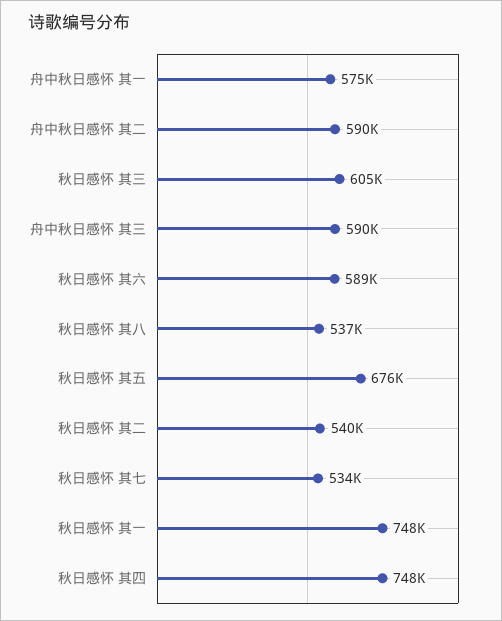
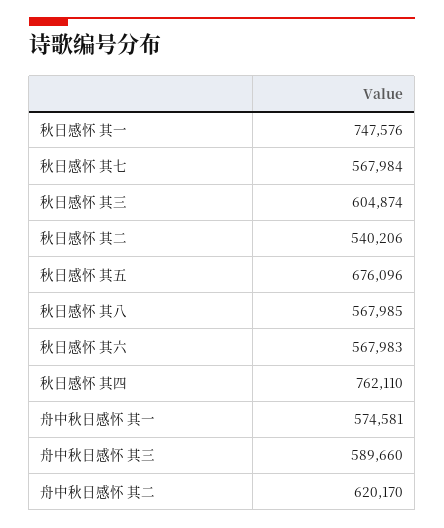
舟中秋日感怀 其二: 590000 -> 620170
秋日感怀 其六: 589000 -> 567983
秋日感怀 其八: 537000 -> 567985
秋日感怀 其七: 534000 -> 567984
秋日感怀 其四: 748000 -> 762110

